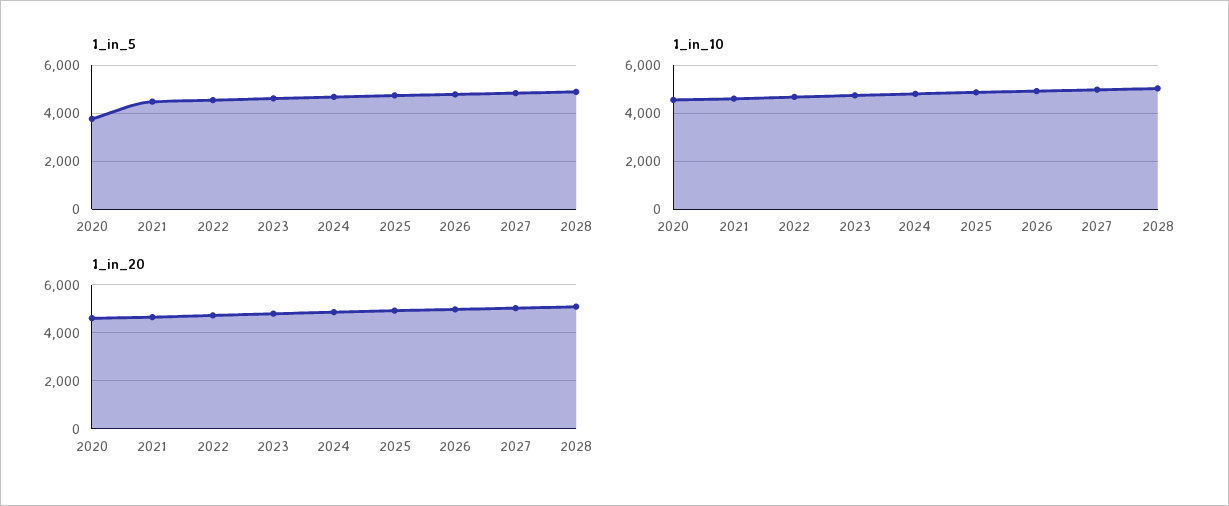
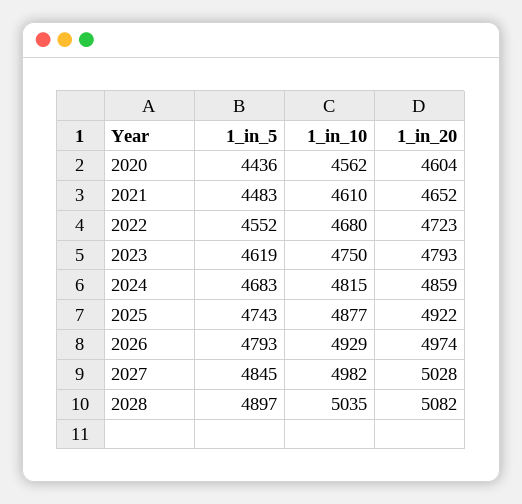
1_in_5, 2020: 3750 -> 4436

